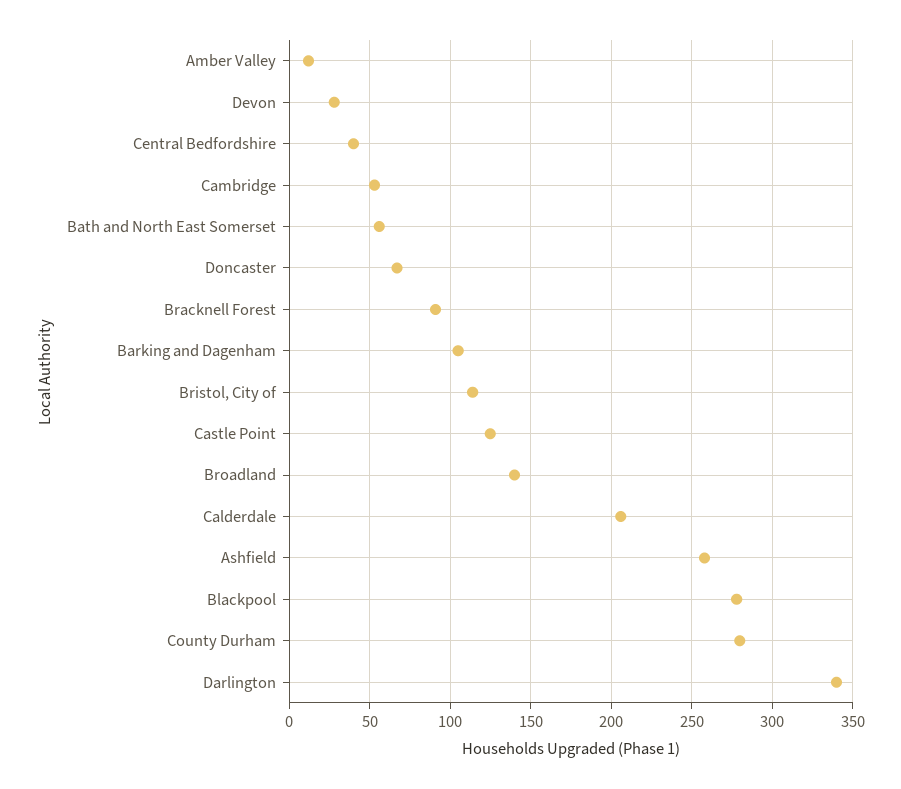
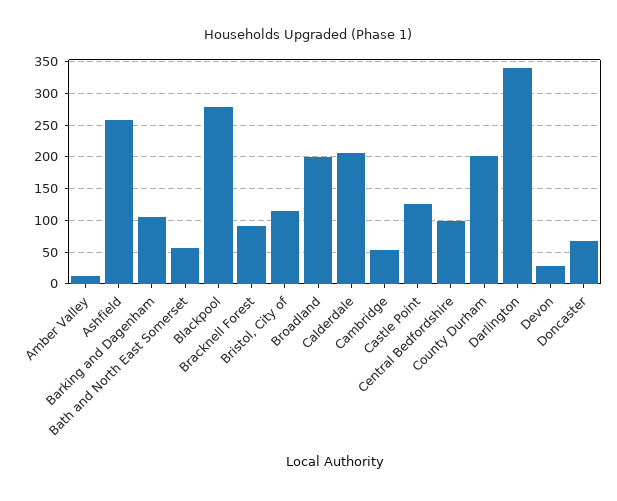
Central Bedfordshire: 40 -> 100
Broadland: 140 -> 200
County Durham: 280 -> 200

